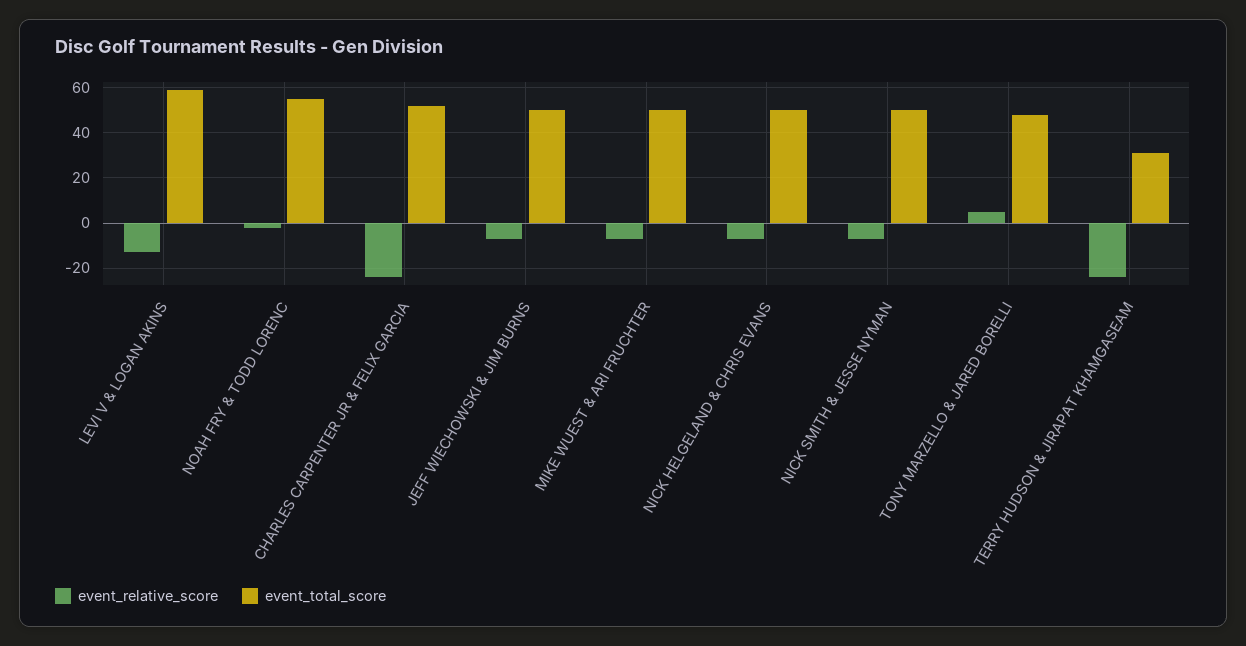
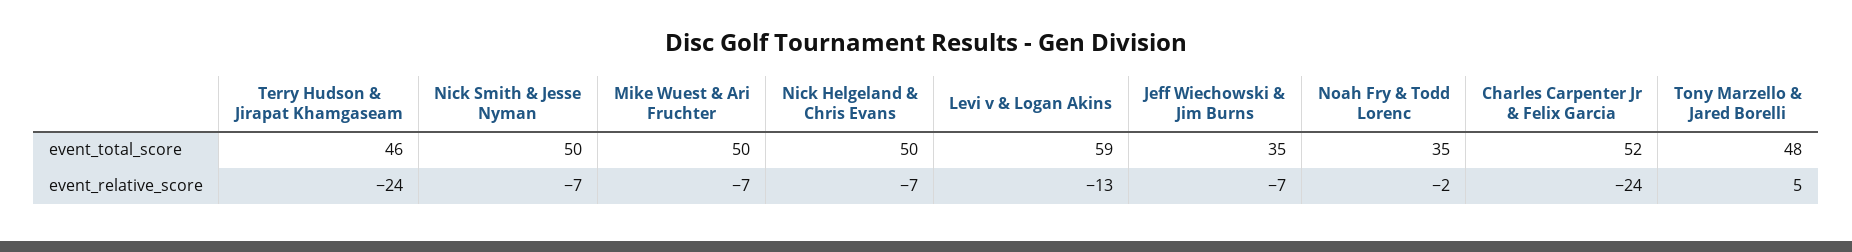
event_total_score, NOAH FRY & TODD LORENC: 55 -> 35
event_total_score, JEFF WIECHOWSKI & JIM BURNS: 50 -> 35
event_total_score, TERRY HUDSON & JIRAPAT KHAMGASEAM: 30 -> 46

